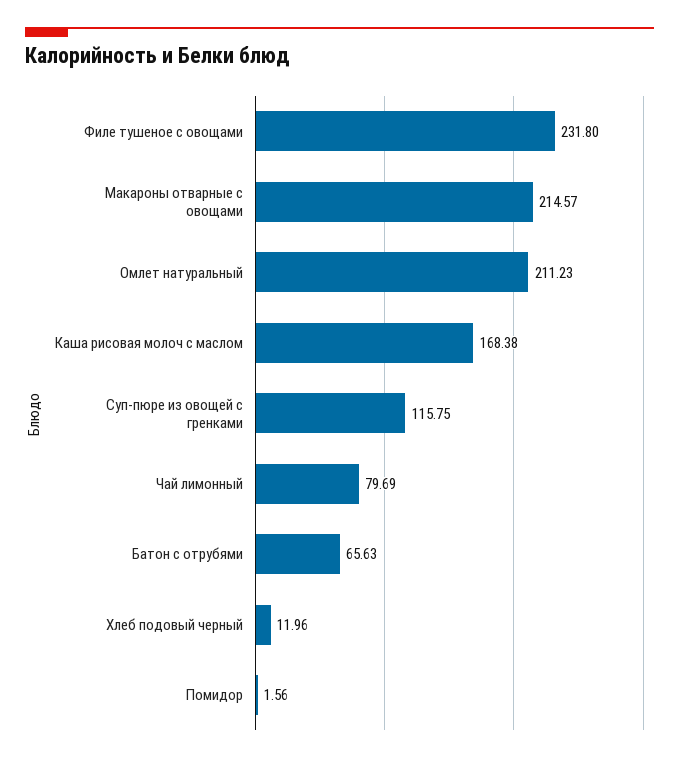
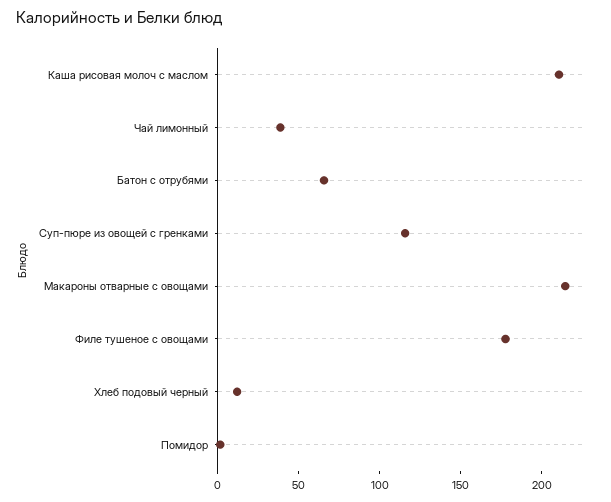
Филе тушеное с овощами: 231.8 -> 180
Омлет натуральный: 211.23 -> none
Каша рисовая молоч с маслом: 168.38 -> 210
Чай лимонный: 79.69 -> 40

